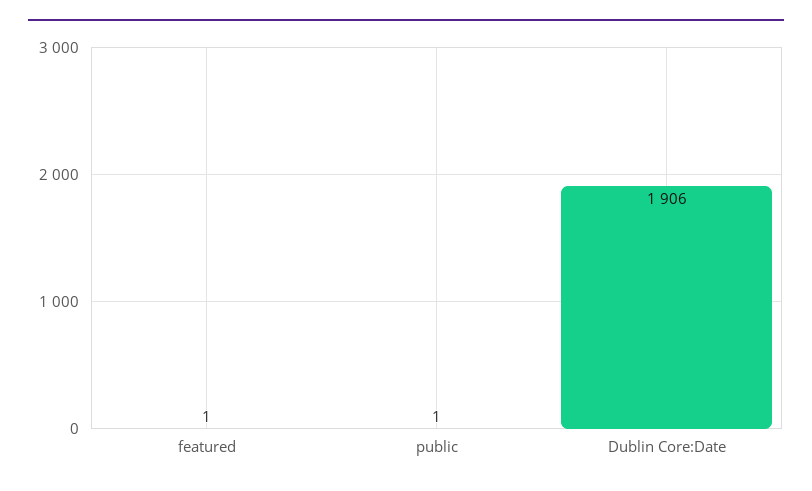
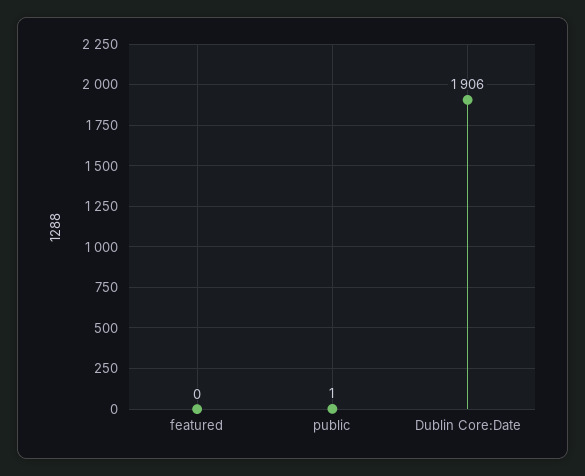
featured: 1 -> 0

